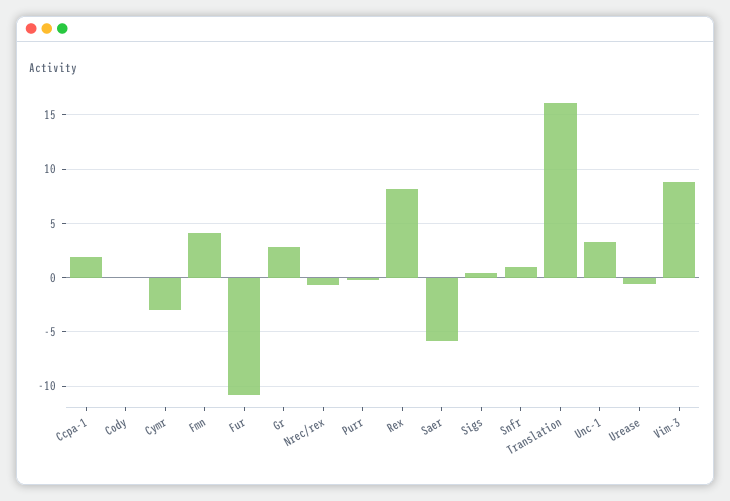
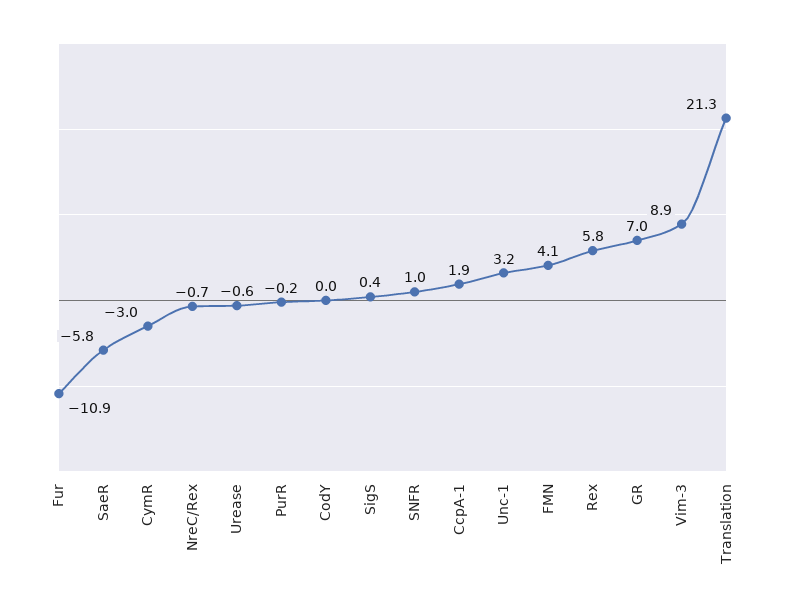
Gr: 3 -> 7
Rex: 8 -> 5.8
Translation: 16 -> 21.3

